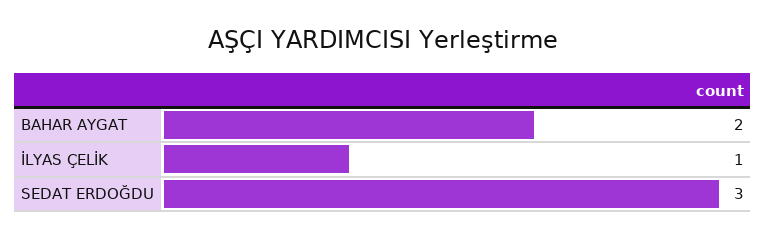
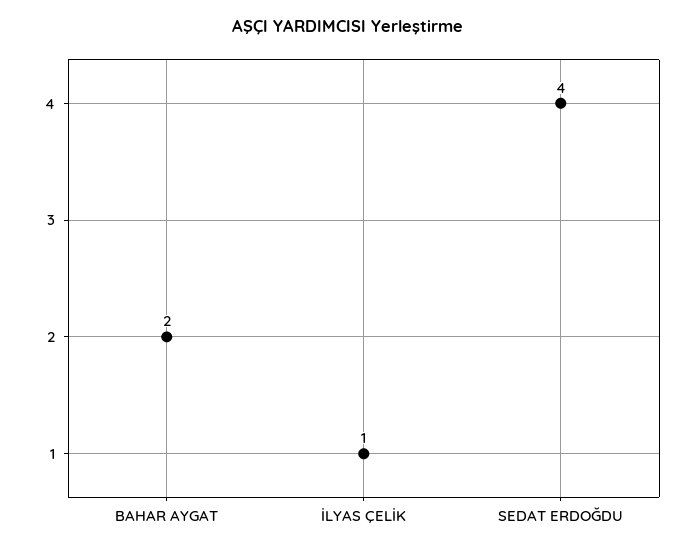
SEDAT ERDOĞDU: 3 -> 4

